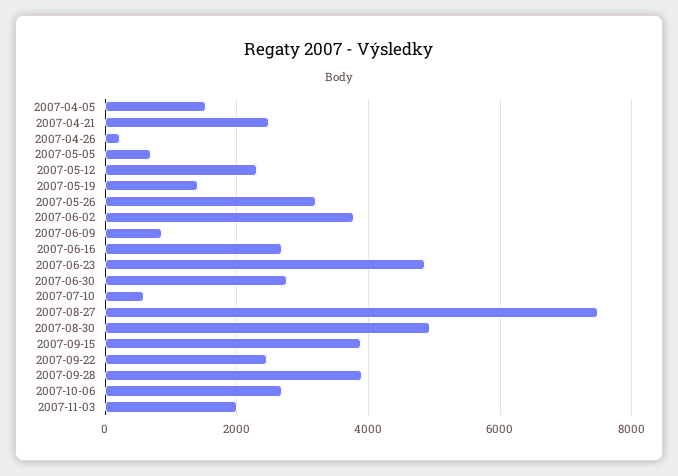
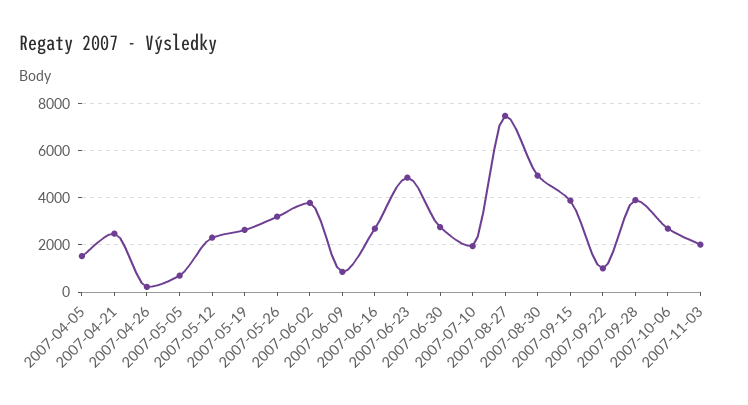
2007-05-19: 1400 -> 2500
2007-07-10: 600 -> 2000
2007-09-22: 2400 -> 1000

